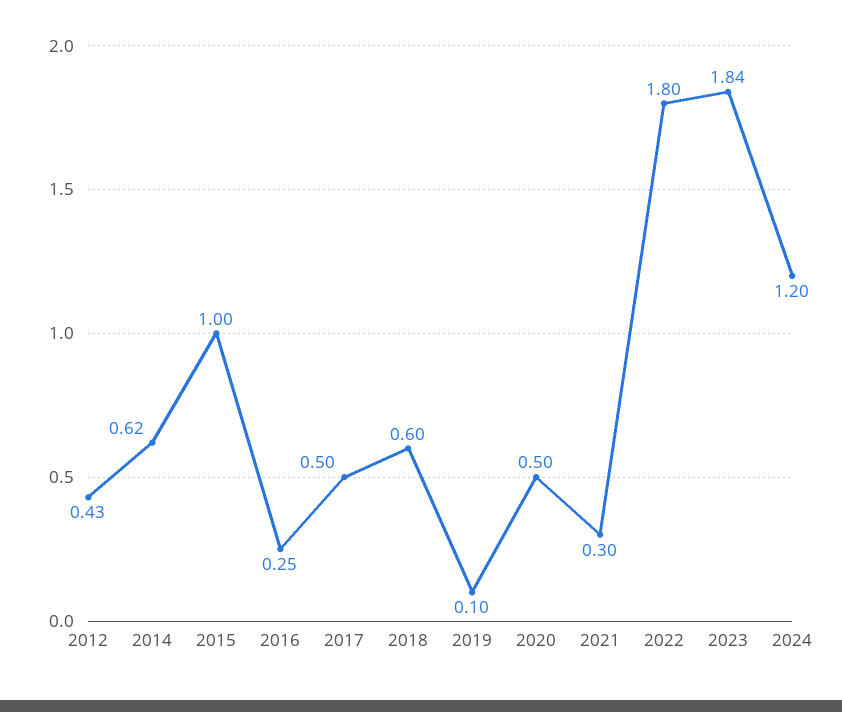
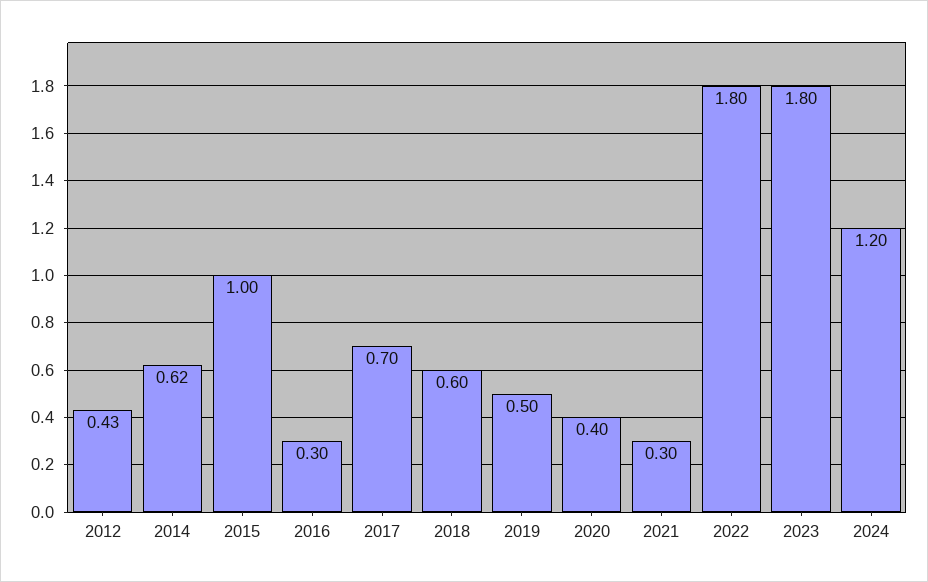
2016: 0.25 -> 0.3
2017: 0.5 -> 0.7
2019: 0.1 -> 0.5
2020: 0.5 -> 0.4
2023: 1.84 -> 1.8

